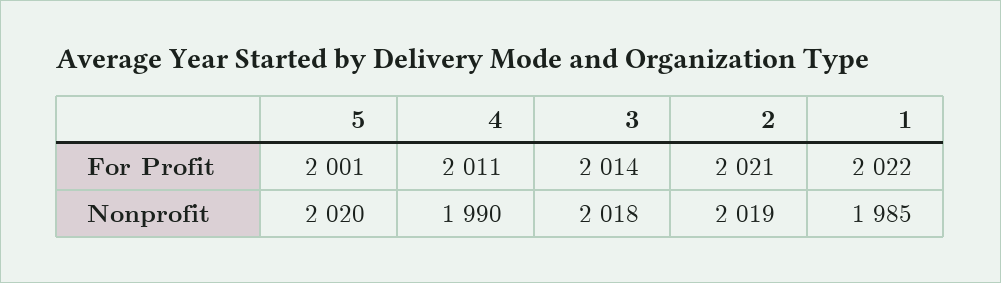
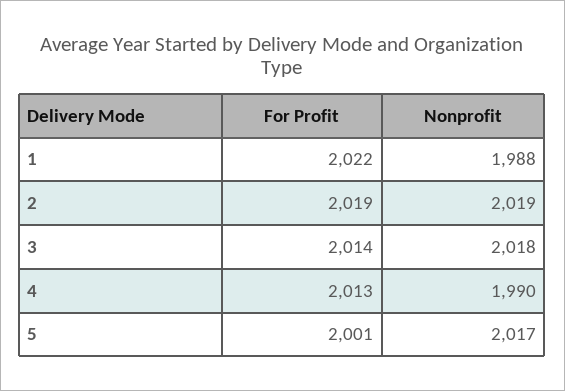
4, For Profit: 2011 -> 2013
2, For Profit: 2021 -> 2019
5, Nonprofit: 2020 -> 2017
1, Nonprofit: 1985 -> 1988

